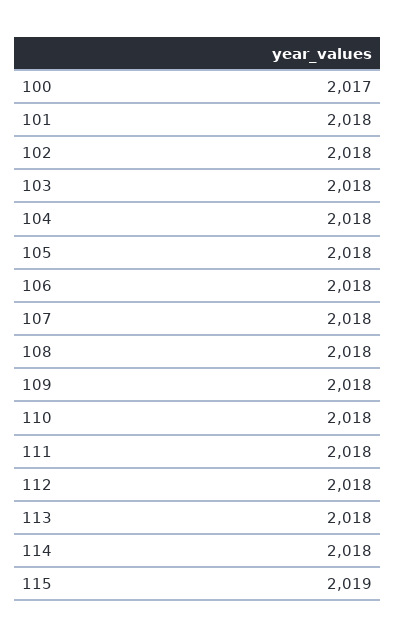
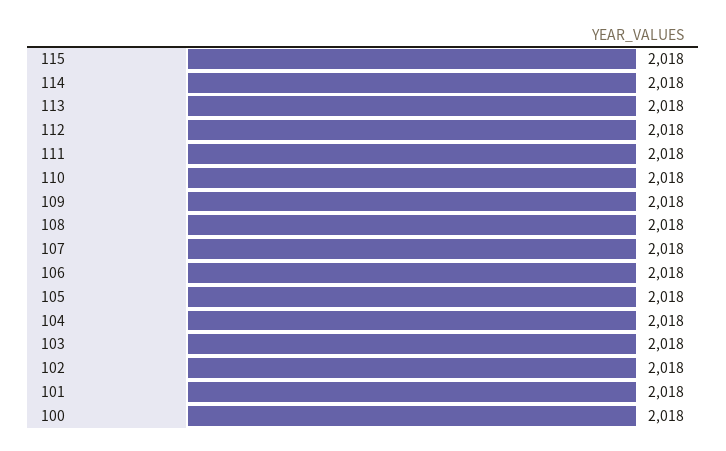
100: 2017 -> 2018
115: 2019 -> 2018

